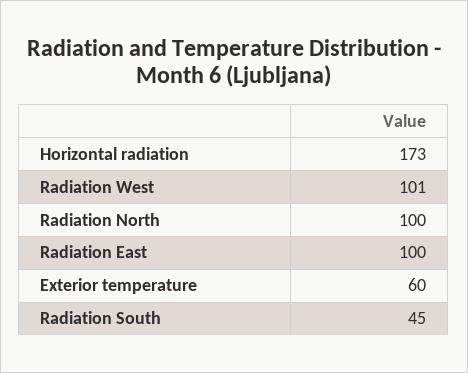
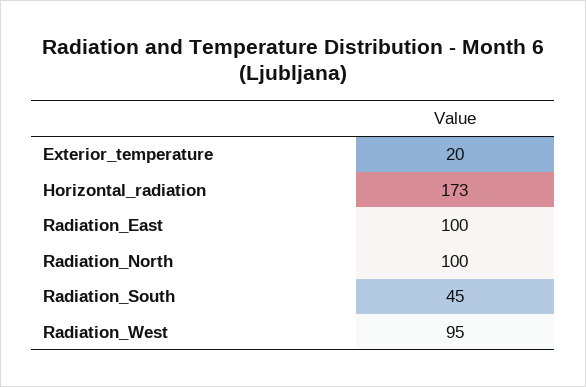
Radiation West: 101 -> 95
Exterior temperature: 60 -> 20

